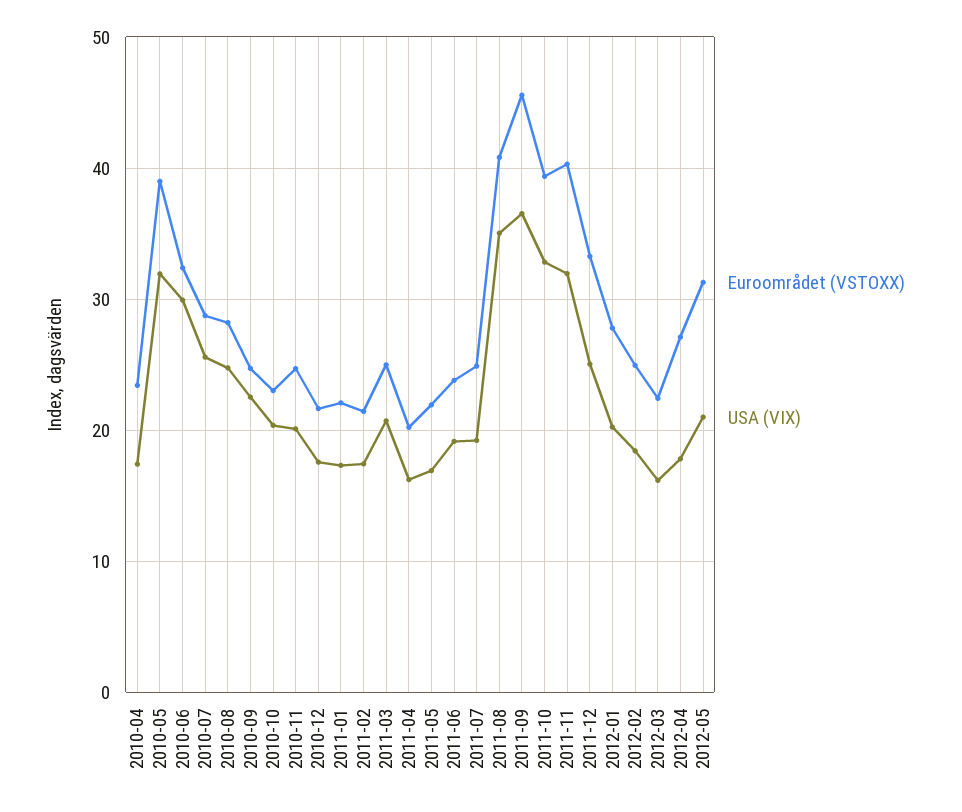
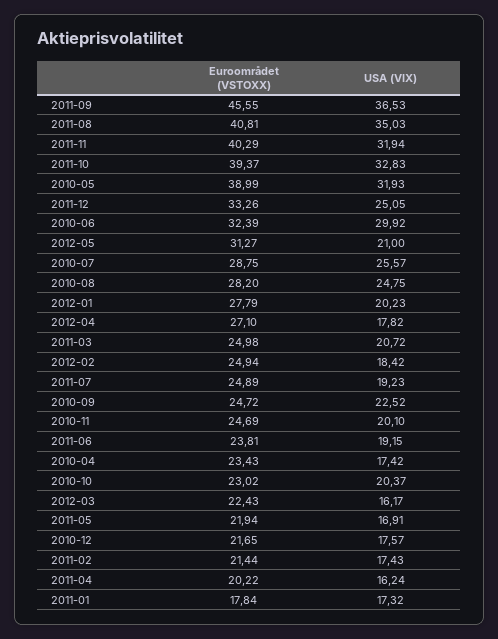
Euroområdet (VSTOXX), 2011-01: 22 -> 17.84

